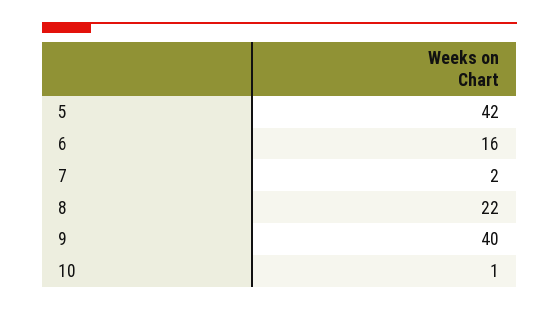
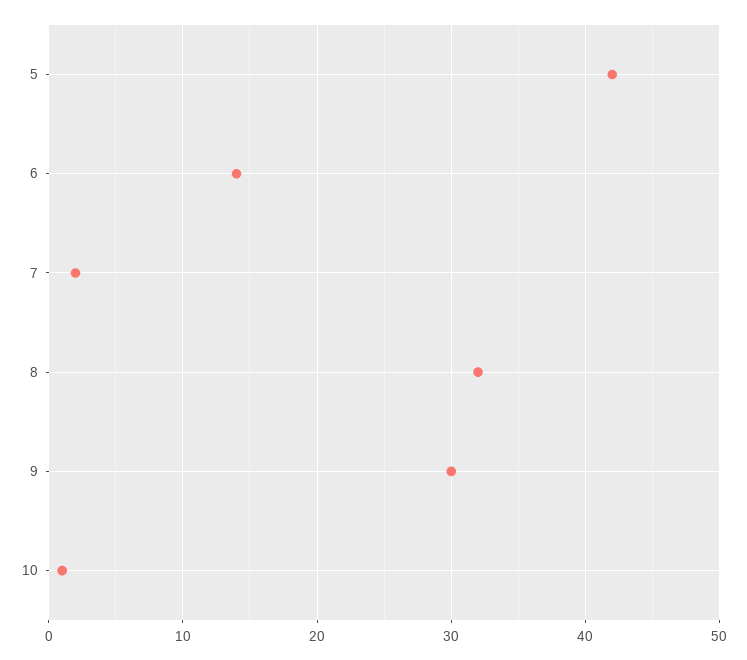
6: 16 -> 14
8: 22 -> 32
9: 40 -> 30

